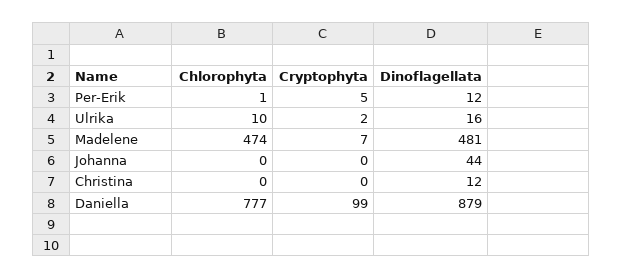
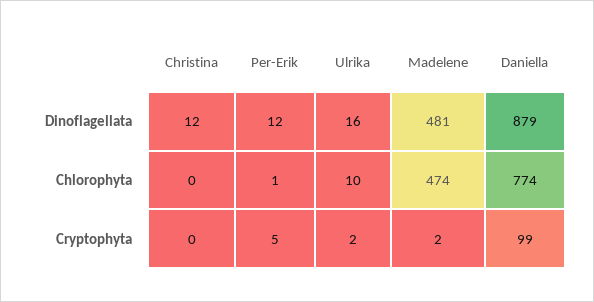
Cryptophyta, Madelene: 7 -> 2
Chlorophyta, Johanna: 0 -> none
Cryptophyta, Johanna: 0 -> none
Dinoflagellata, Johanna: 44 -> none
Chlorophyta, Daniella: 777 -> 774

